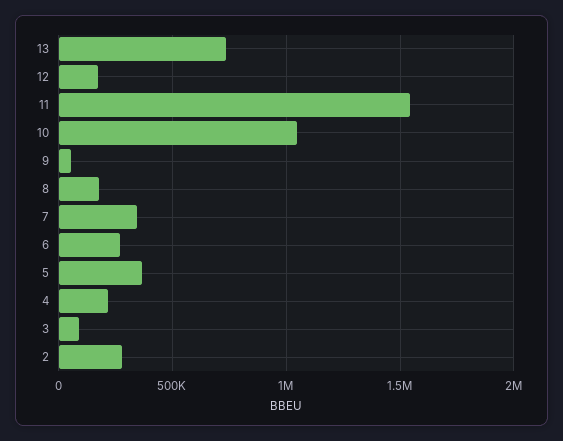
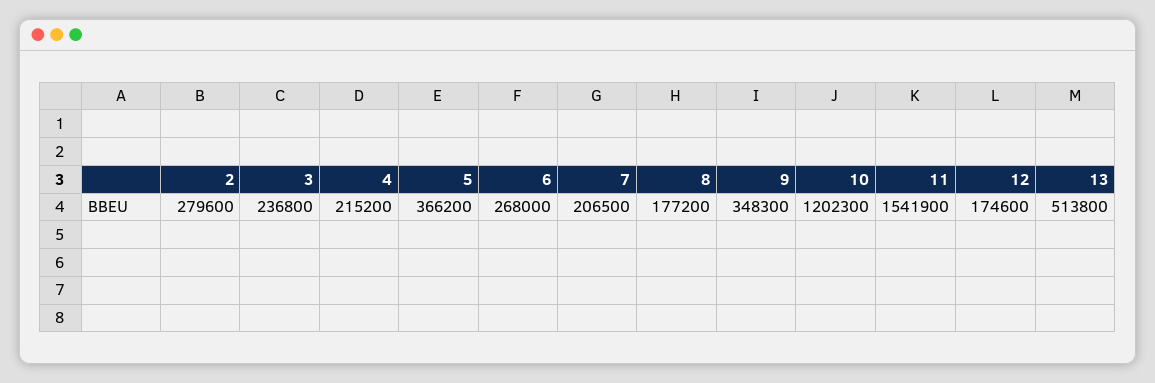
13: 750000 -> 513800
10: 1050000 -> 1202300
9: 50000 -> 348300
7: 350000 -> 206500
3: 100000 -> 236800

